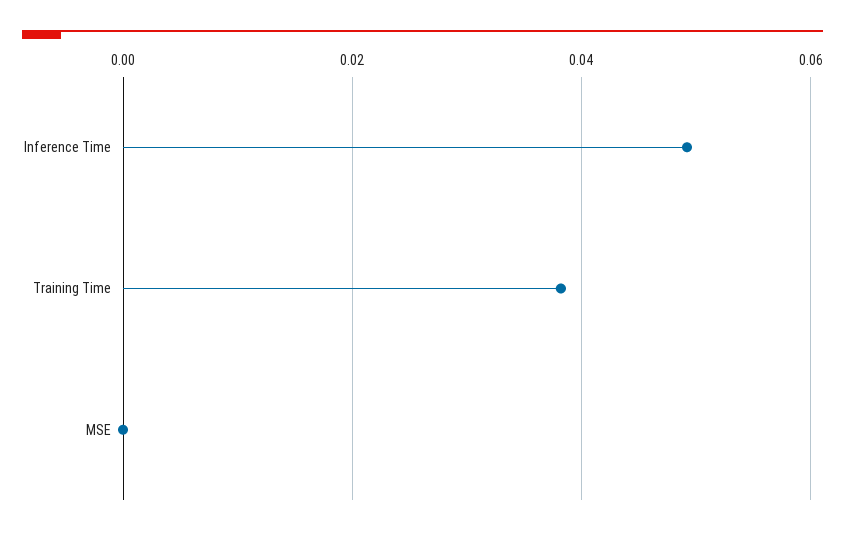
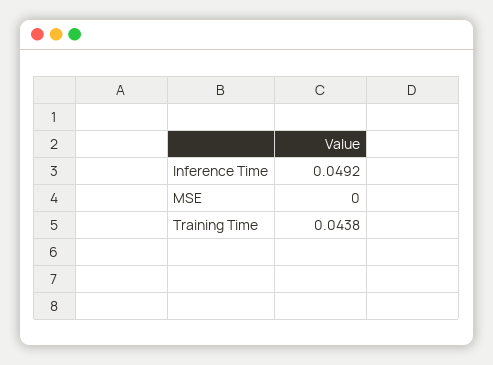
Training Time: 0.038 -> 0.0438

